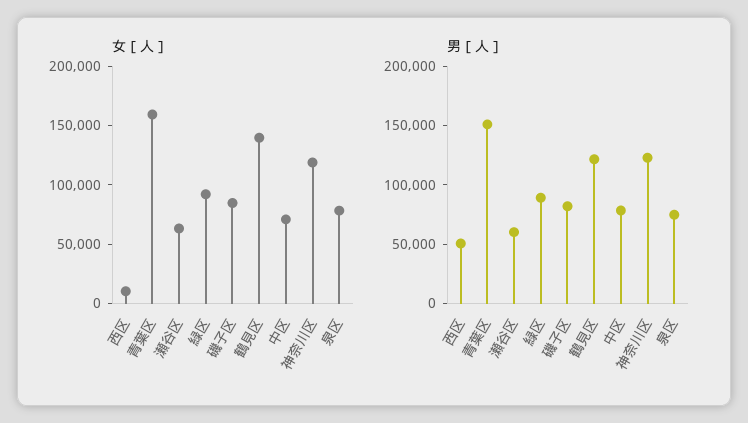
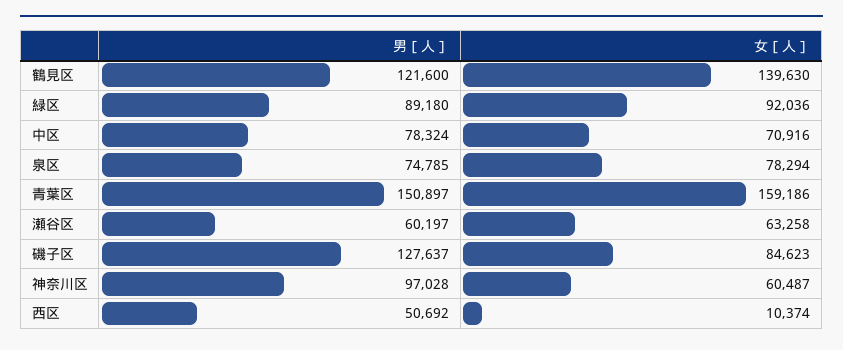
女［人］, 神奈川区: 120000 -> 60487
男［人］, 磯子区: 80000 -> 127637
男［人］, 神奈川区: 120000 -> 97028

